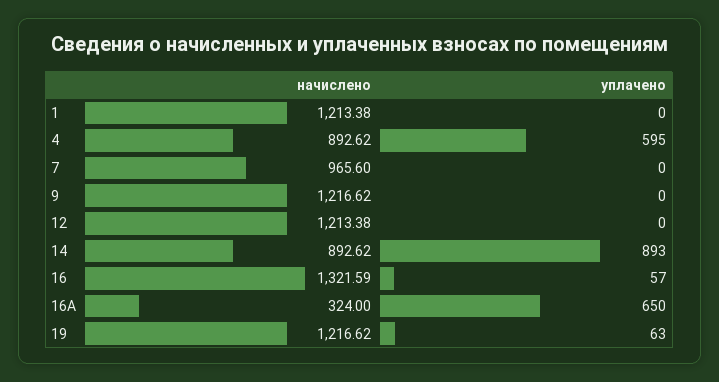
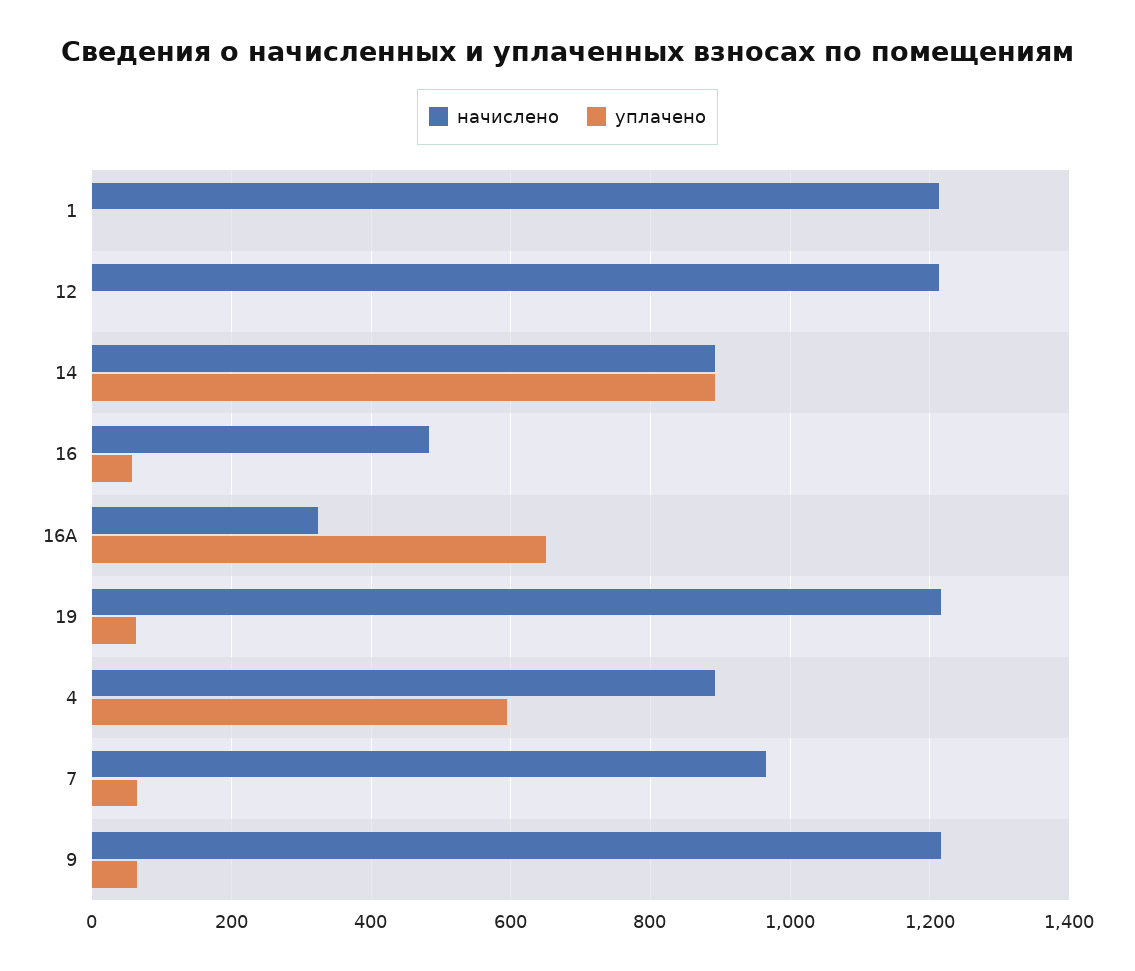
уплачено, 7: 0 -> 60
уплачено, 9: 0 -> 60
начислено, 16: 1321.59 -> 480

